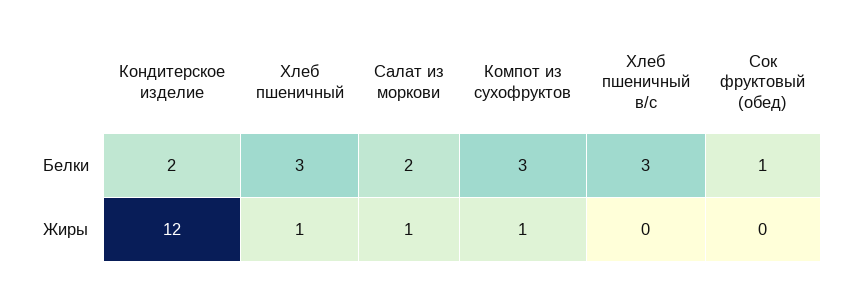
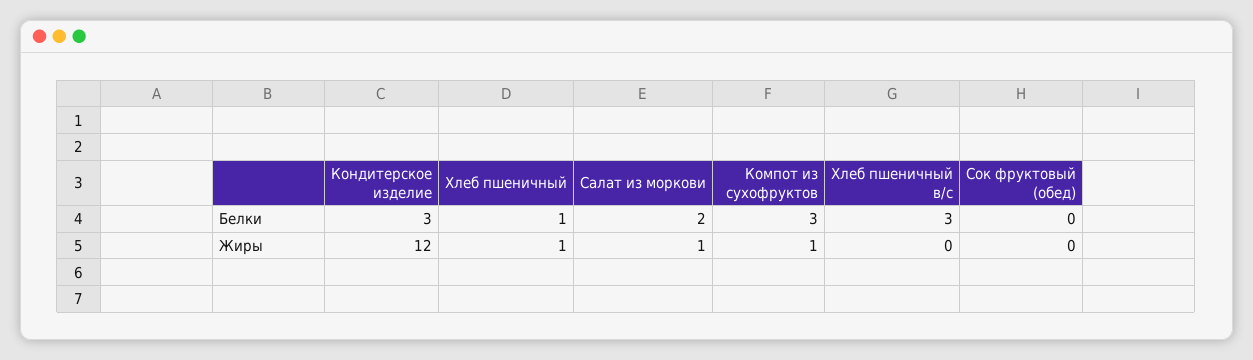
Кондитерское изделие, Белки: 2 -> 3
Хлеб пшеничный, Белки: 3 -> 1
Сок фруктовый (обед), Белки: 1 -> 0

